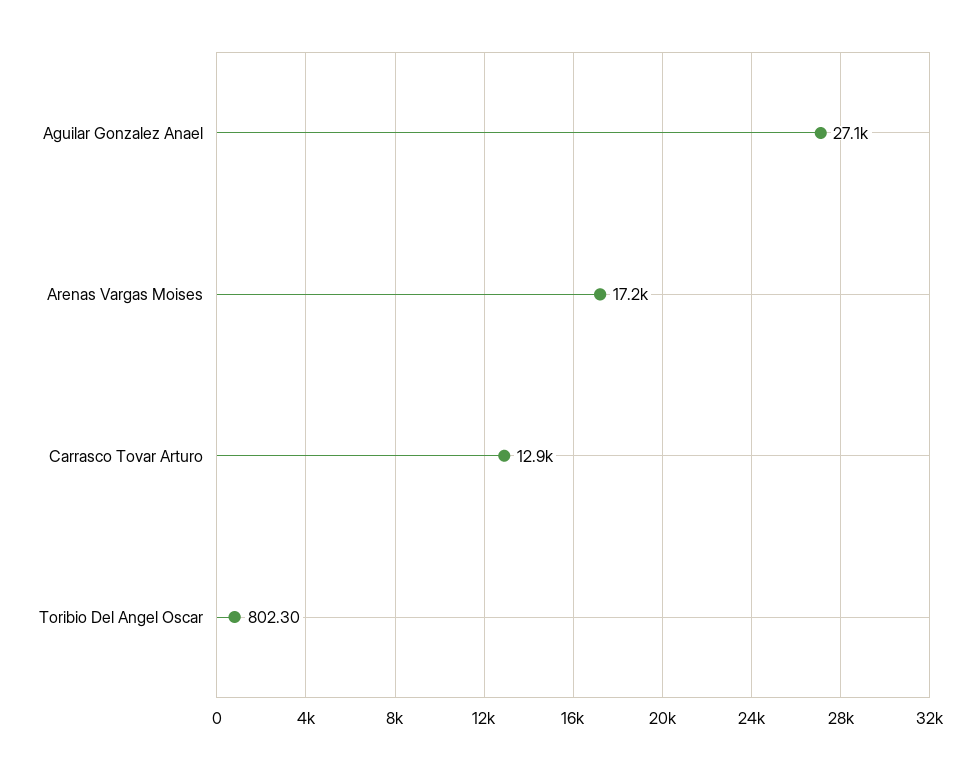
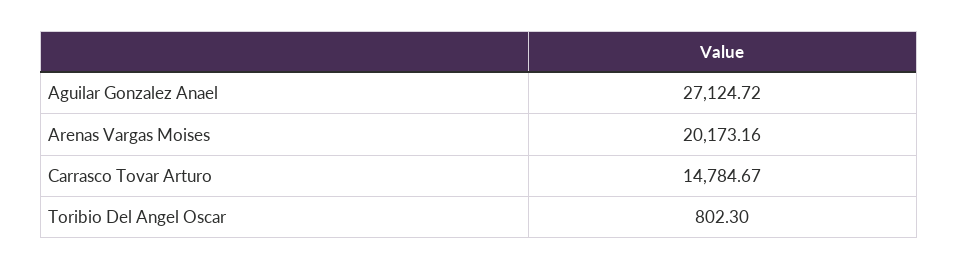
Arenas Vargas Moises: 17200 -> 20173.16
Carrasco Tovar Arturo: 12900 -> 14784.67

